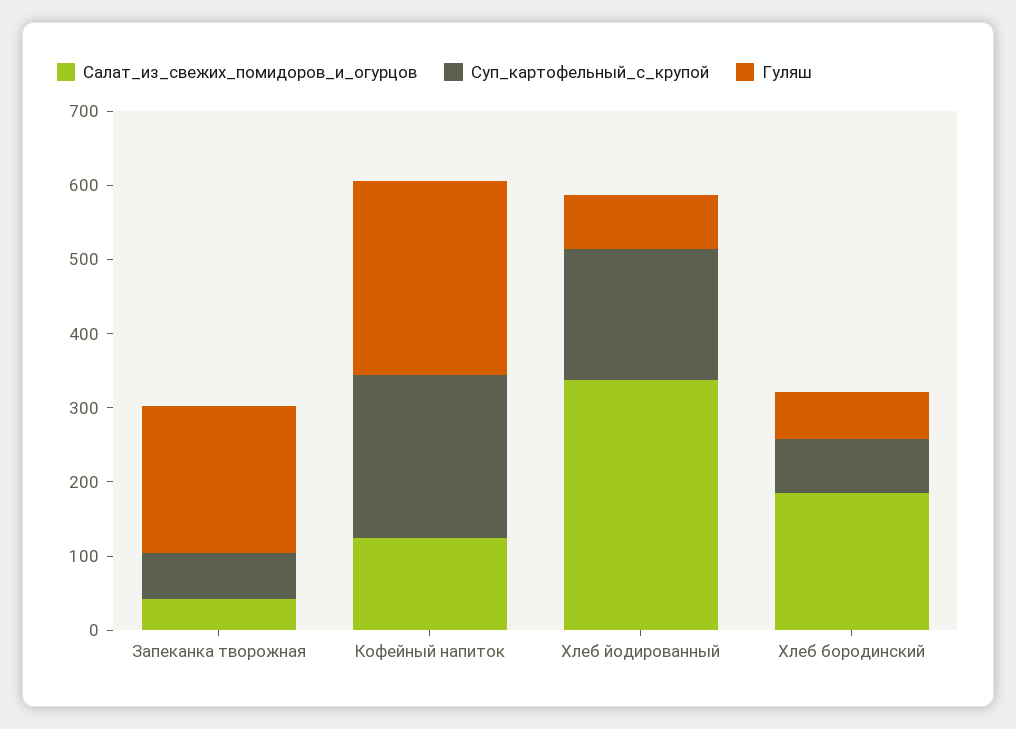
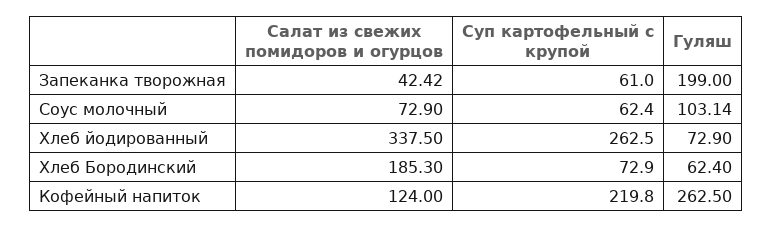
Суп_картофельный_с_крупой, Хлеб йодированный: 180 -> 262.5
Салат_из_свежих_помидоров_и_огурцов, Соус молочный: none -> 72.9
Суп_картофельный_с_крупой, Соус молочный: none -> 62.4
Гуляш, Соус молочный: none -> 103.14

